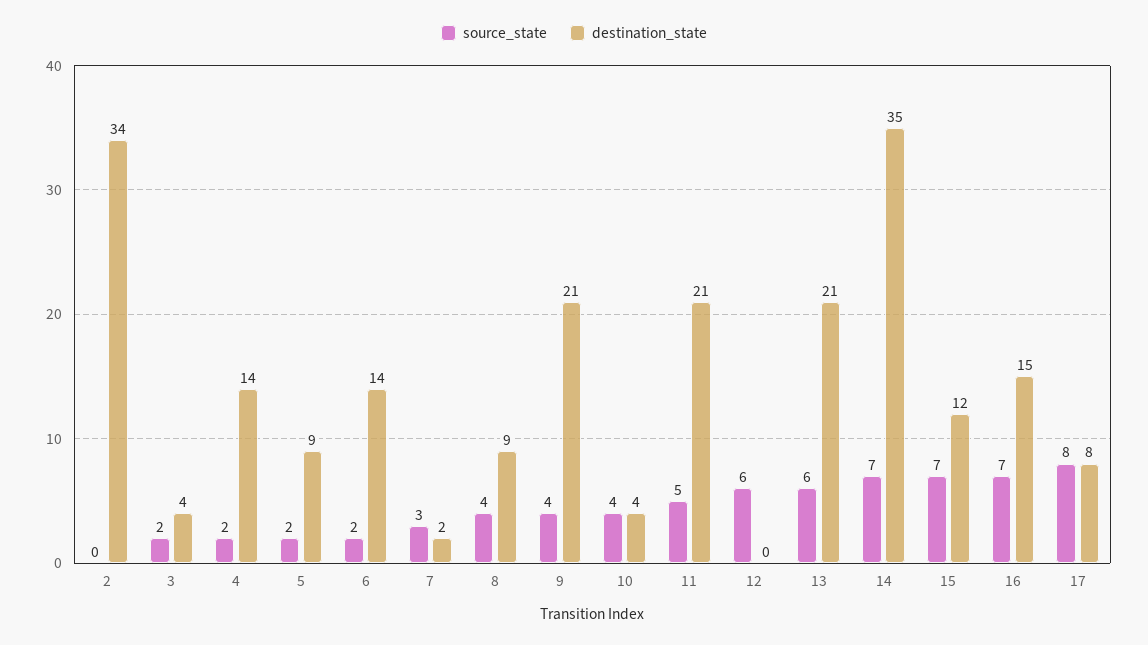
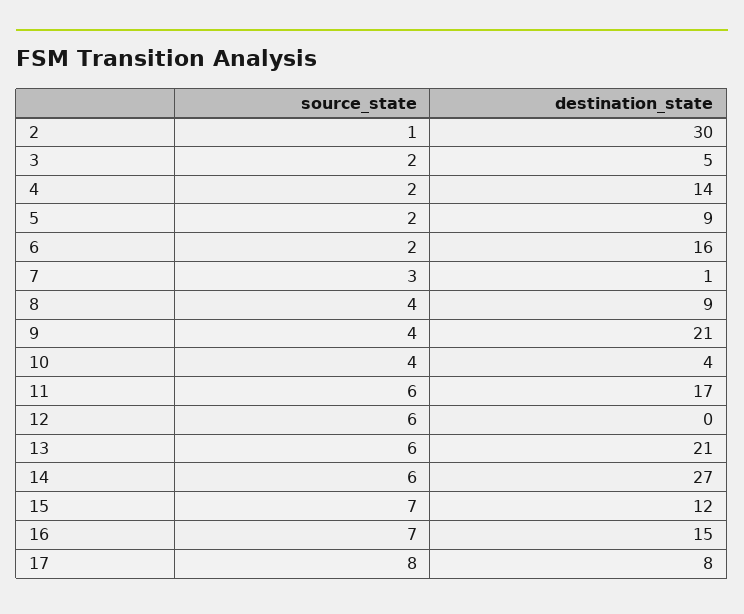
source_state, 2: 0 -> 1
destination_state, 2: 34 -> 30
destination_state, 3: 4 -> 5
destination_state, 6: 14 -> 16
destination_state, 7: 2 -> 1
source_state, 11: 5 -> 6
destination_state, 11: 21 -> 17
source_state, 14: 7 -> 6
destination_state, 14: 35 -> 27

